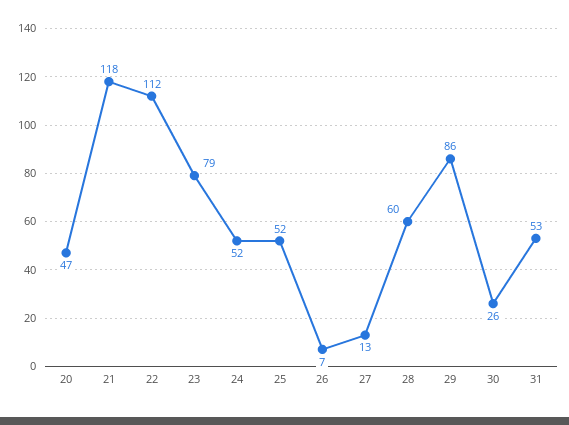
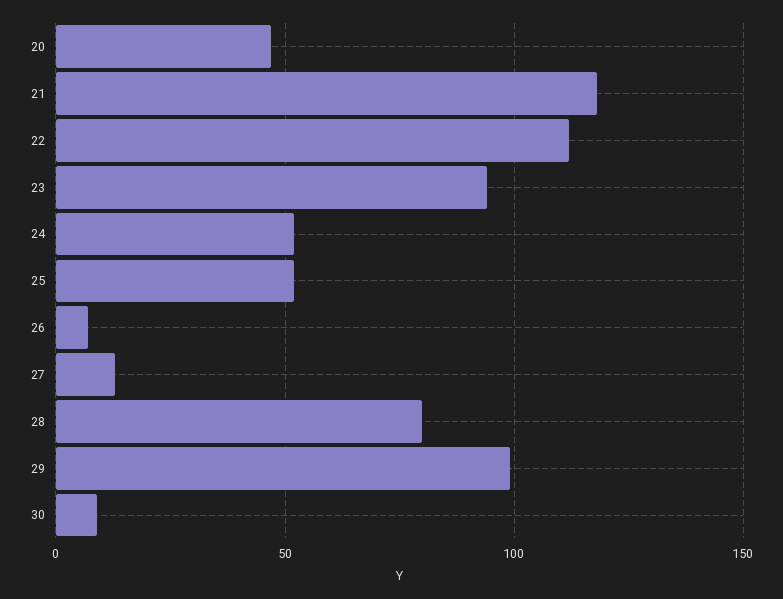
23: 79 -> 95
28: 60 -> 80
29: 86 -> 100
30: 26 -> 10
31: 53 -> none

